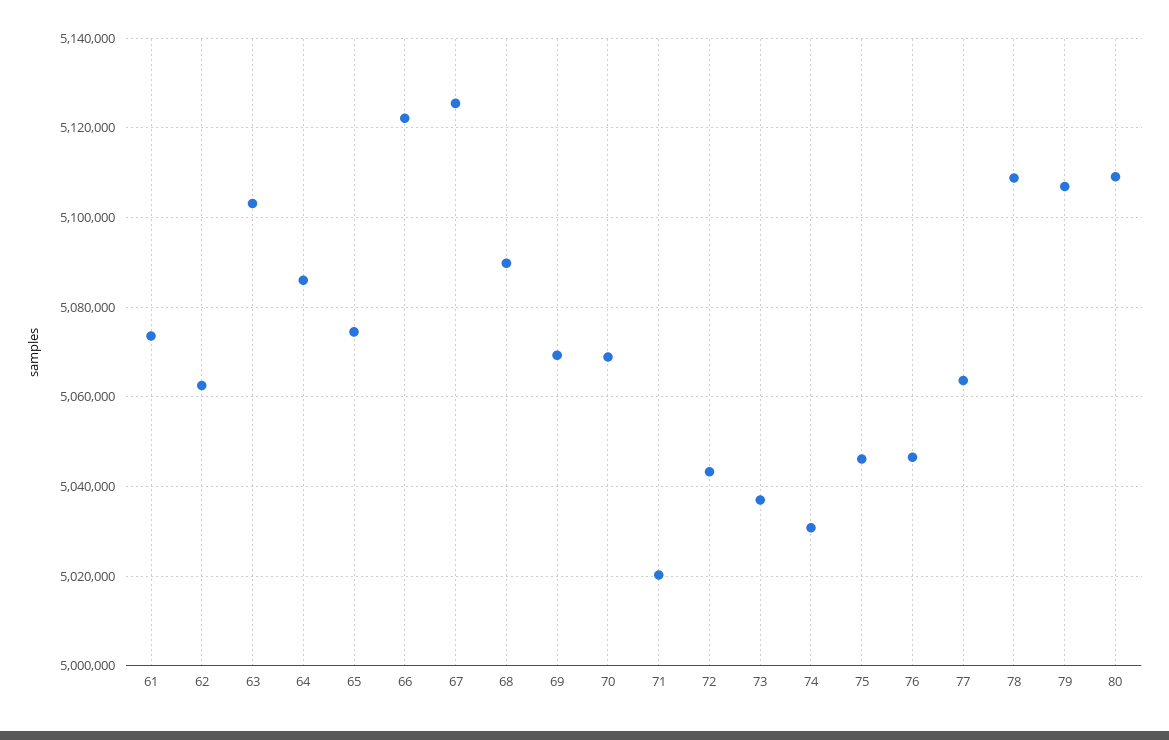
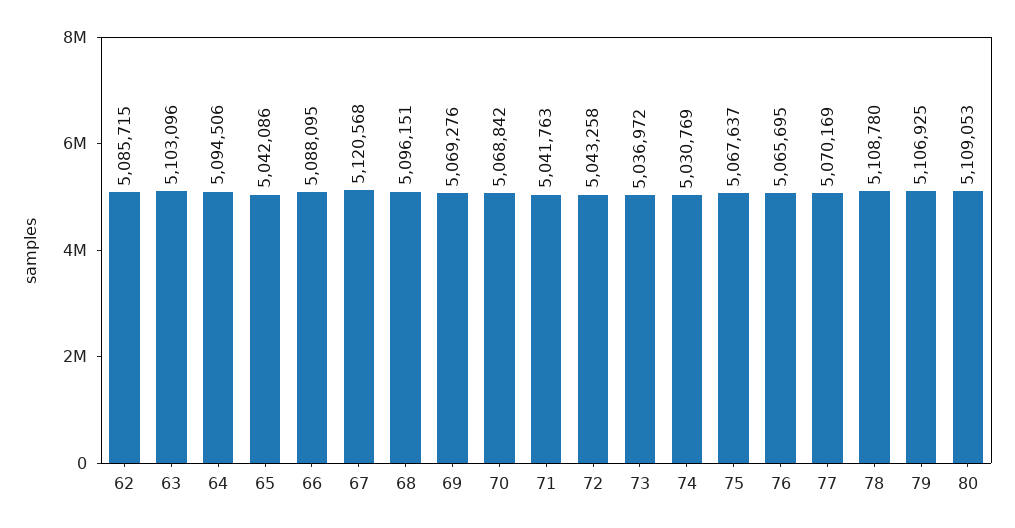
61: 5074000 -> none
62: 5062000 -> 5085715
64: 5086000 -> 5094506
65: 5074000 -> 5042086
66: 5122000 -> 5088095
67: 5126000 -> 5120568
68: 5090000 -> 5096151
71: 5020000 -> 5041763
75: 5046000 -> 5067637
76: 5046000 -> 5065695
77: 5064000 -> 5070169

